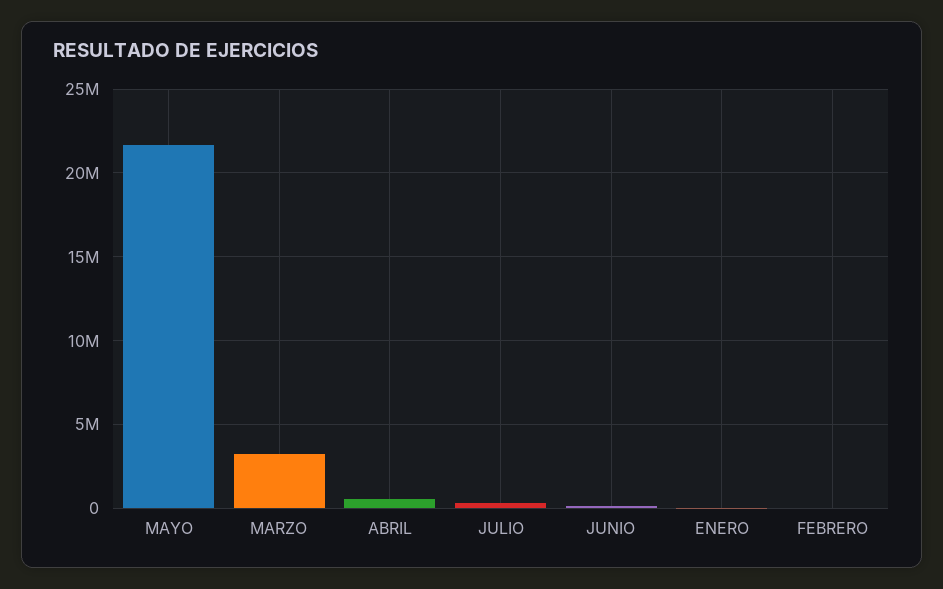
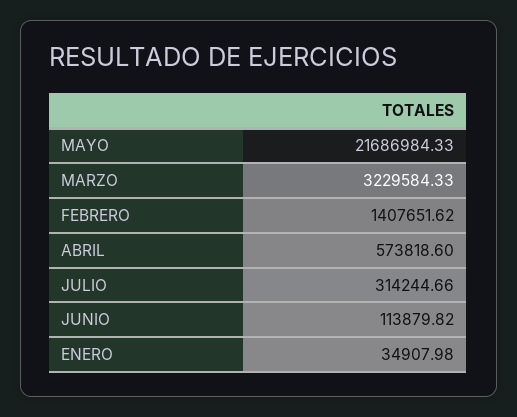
FEBRERO: 0 -> 1407651.62

